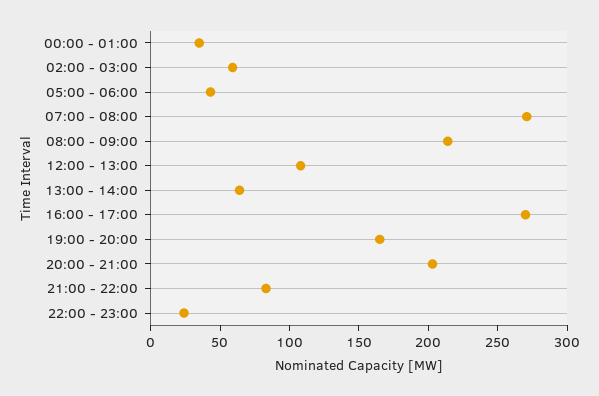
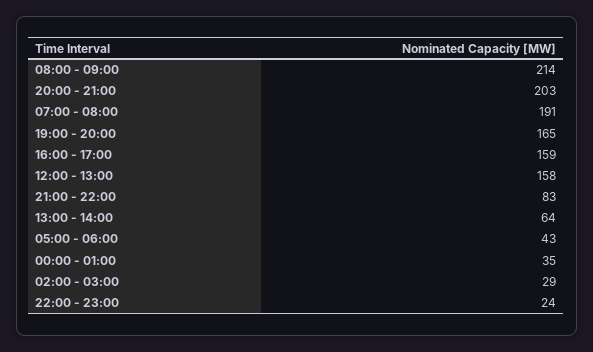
02:00 - 03:00: 60 -> 29
07:00 - 08:00: 270 -> 191
12:00 - 13:00: 110 -> 158
16:00 - 17:00: 270 -> 159

